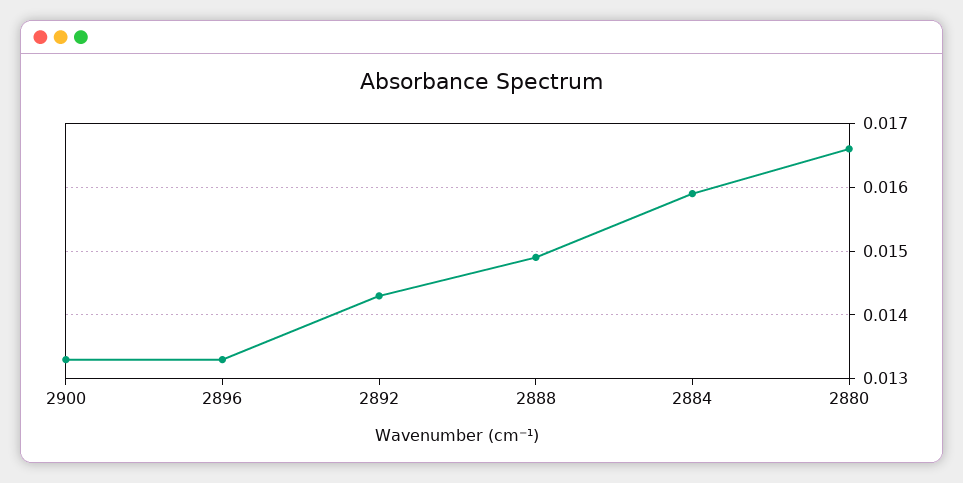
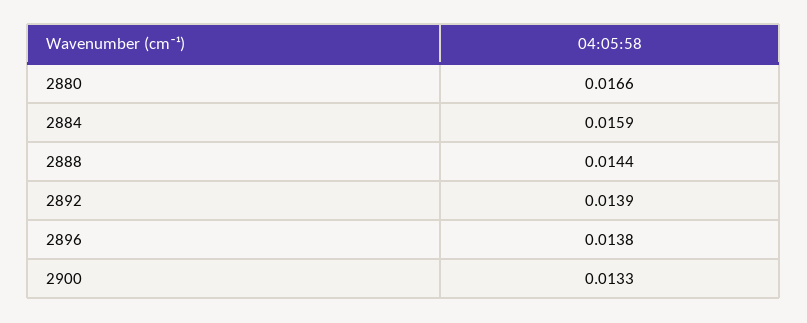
2896: 0.0133 -> 0.0138
2892: 0.0143 -> 0.0139
2888: 0.0149 -> 0.0144

